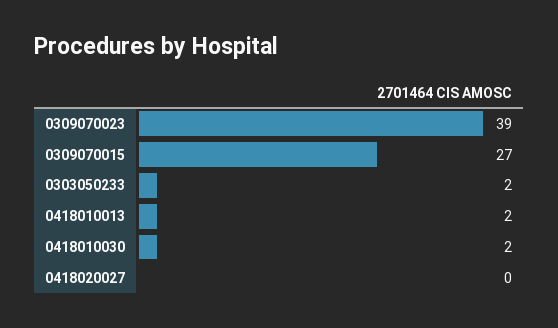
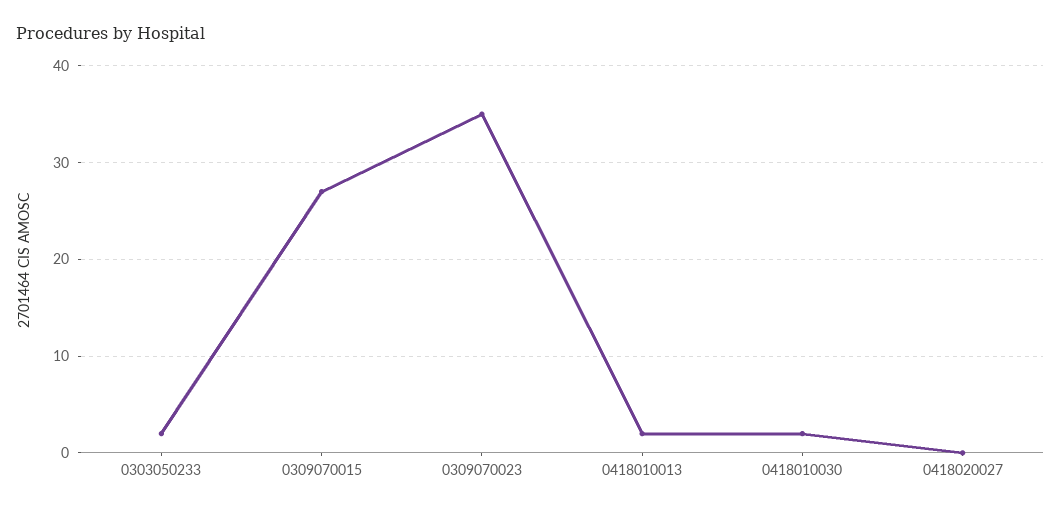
0309070023: 39 -> 35

